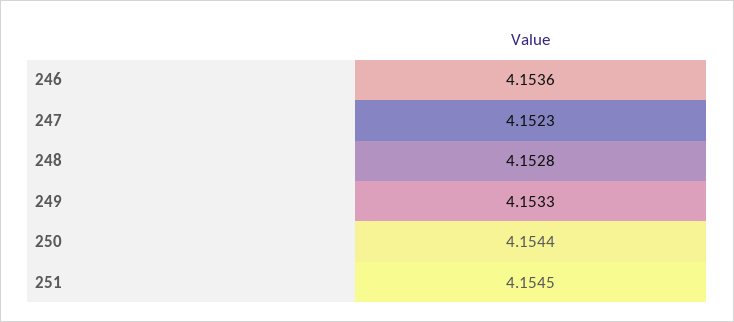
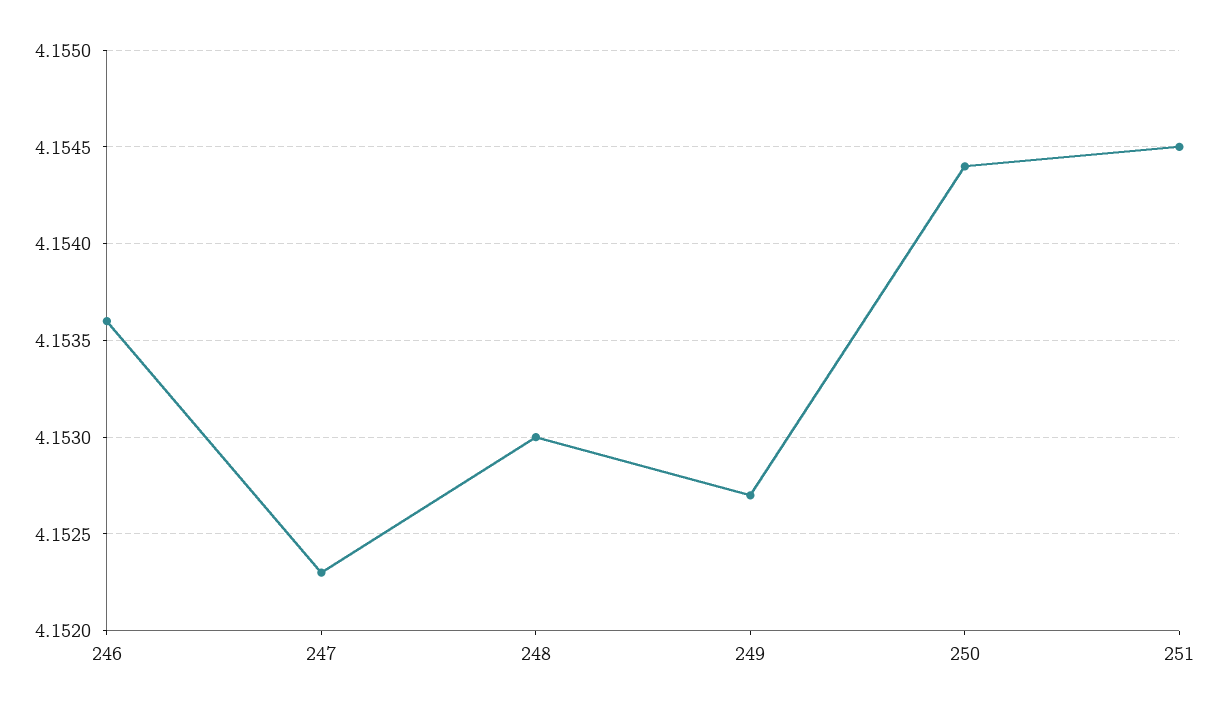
248: 4.1528 -> 4.153
249: 4.1533 -> 4.1527

